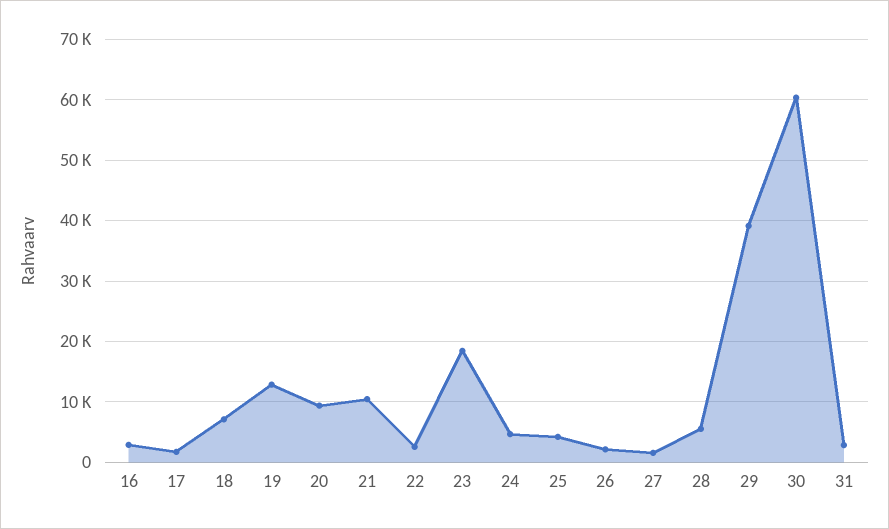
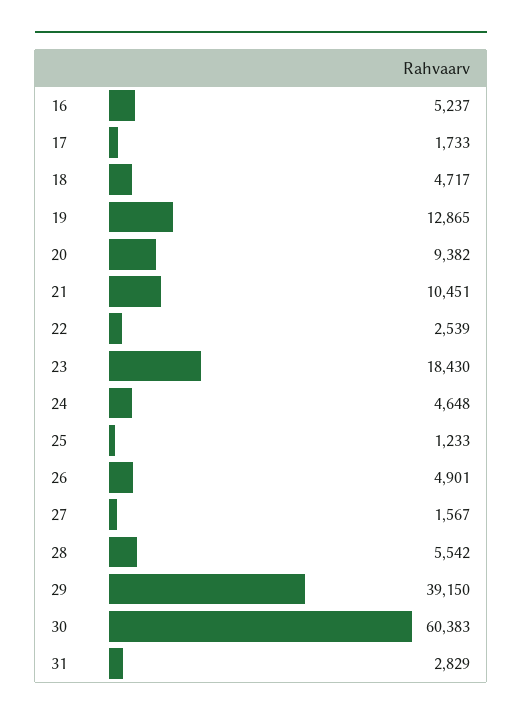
16: 3000 -> 5237
18: 7000 -> 4717
25: 4000 -> 1233
26: 2000 -> 4901

